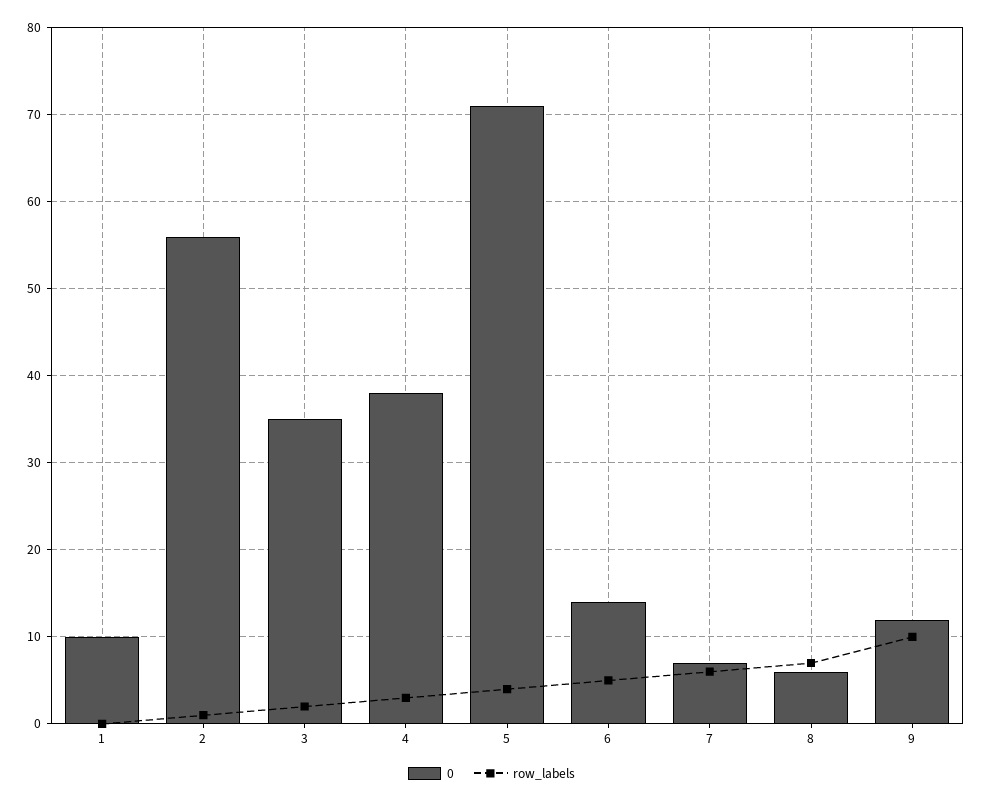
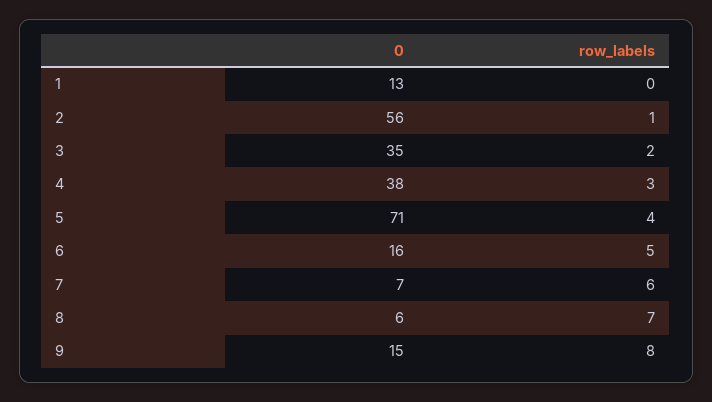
0, 1: 10 -> 13
0, 6: 14 -> 16
0, 9: 12 -> 15
row_labels, 9: 10 -> 8

